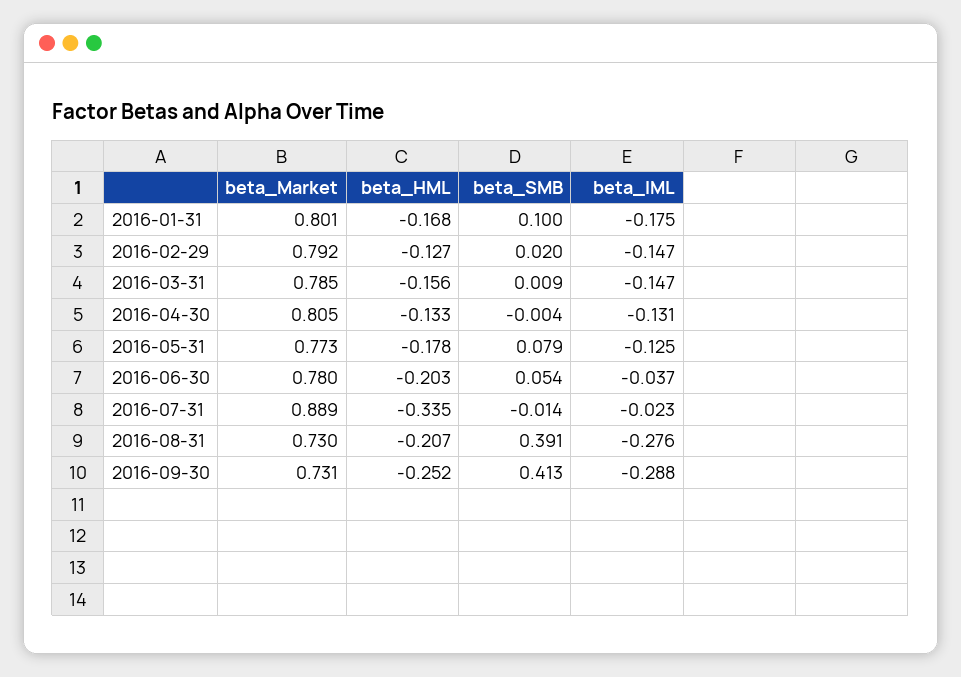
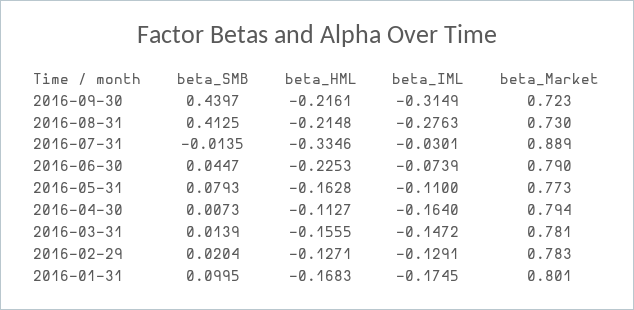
beta_Market, 2016-02-29: 0.792 -> 0.783
beta_IML, 2016-02-29: -0.147 -> -0.1291
beta_Market, 2016-03-31: 0.785 -> 0.781
beta_SMB, 2016-03-31: 0.009 -> 0.0139
beta_Market, 2016-04-30: 0.805 -> 0.794
beta_HML, 2016-04-30: -0.133 -> -0.1127
beta_SMB, 2016-04-30: -0.004 -> 0.0073
beta_IML, 2016-04-30: -0.131 -> -0.164
beta_HML, 2016-05-31: -0.178 -> -0.1628
beta_IML, 2016-05-31: -0.125 -> -0.11
beta_Market, 2016-06-30: 0.78 -> 0.79
beta_HML, 2016-06-30: -0.203 -> -0.2253
beta_SMB, 2016-06-30: 0.054 -> 0.0447
beta_IML, 2016-06-30: -0.037 -> -0.0739
beta_IML, 2016-07-31: -0.023 -> -0.0301
beta_HML, 2016-08-31: -0.207 -> -0.2148
beta_SMB, 2016-08-31: 0.391 -> 0.4125
beta_Market, 2016-09-30: 0.731 -> 0.723
beta_HML, 2016-09-30: -0.252 -> -0.2161
beta_SMB, 2016-09-30: 0.413 -> 0.4397
beta_IML, 2016-09-30: -0.288 -> -0.3149

